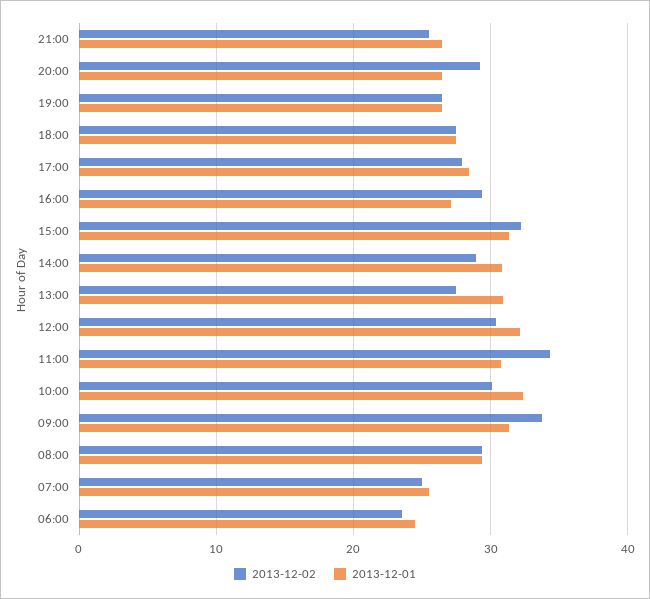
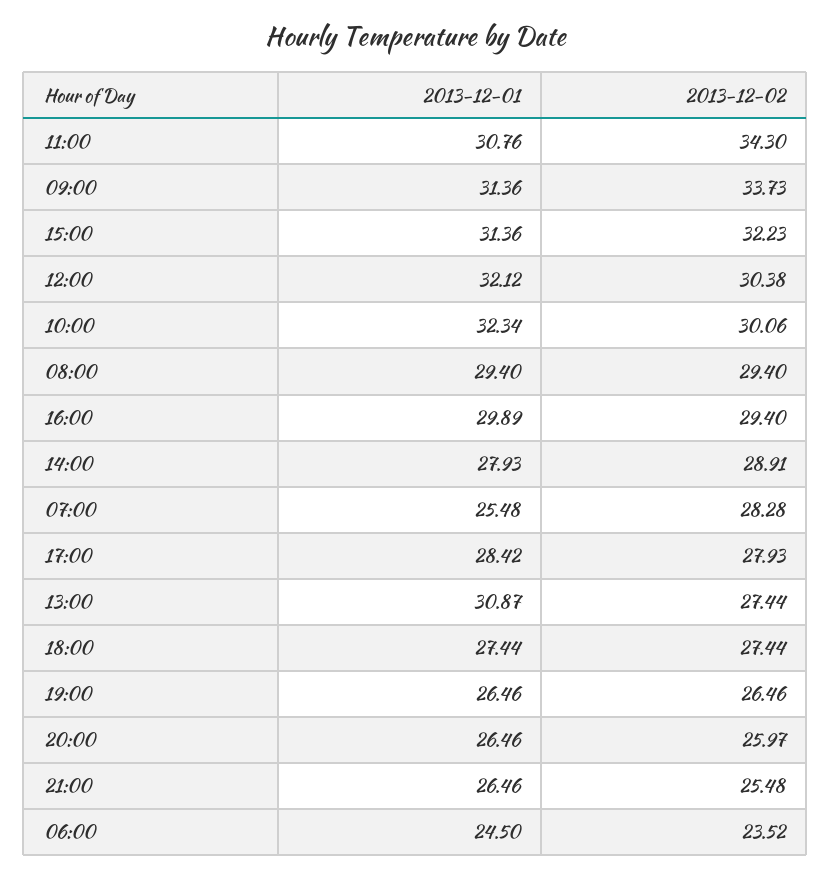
2013-12-02, 20:00: 29 -> 25.97
2013-12-01, 16:00: 27 -> 29.89
2013-12-01, 14:00: 31 -> 27.93
2013-12-02, 07:00: 25 -> 28.28

